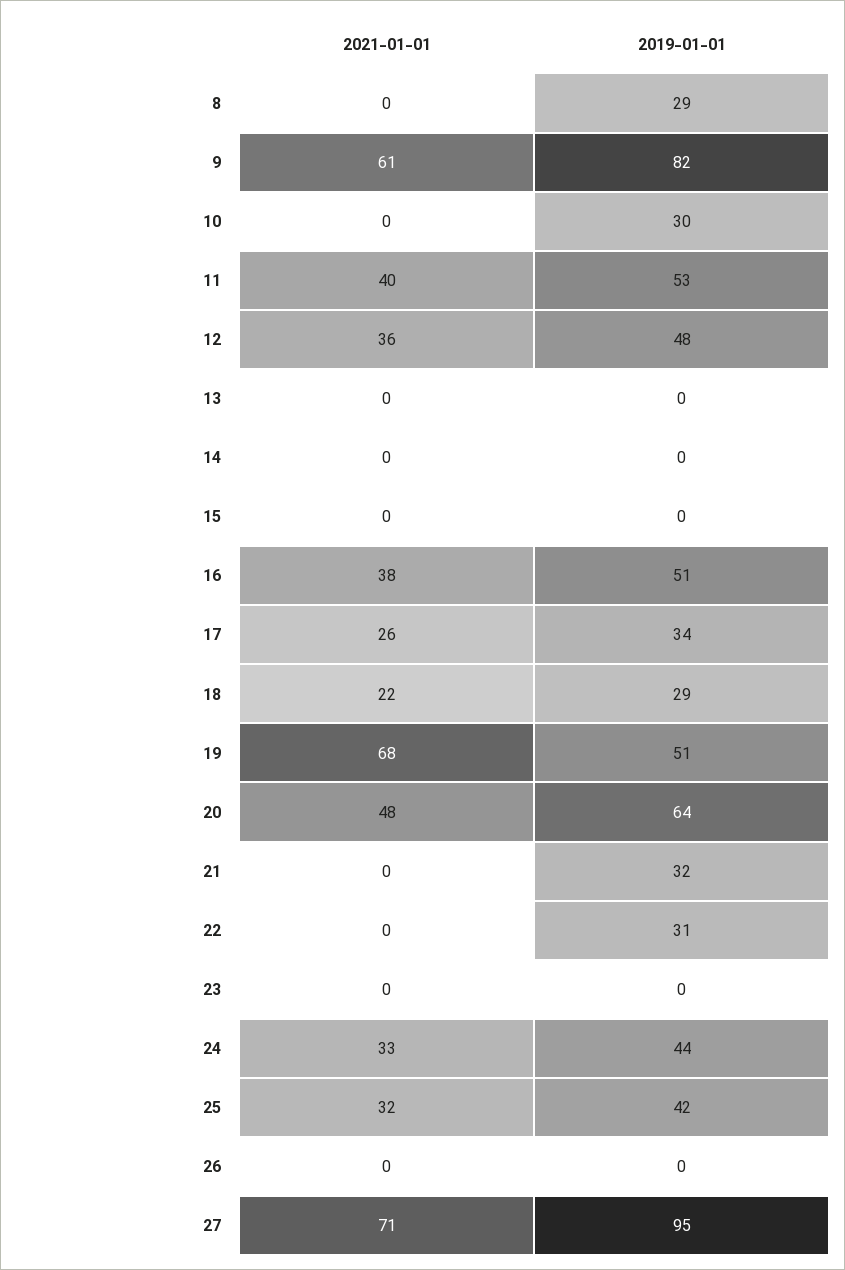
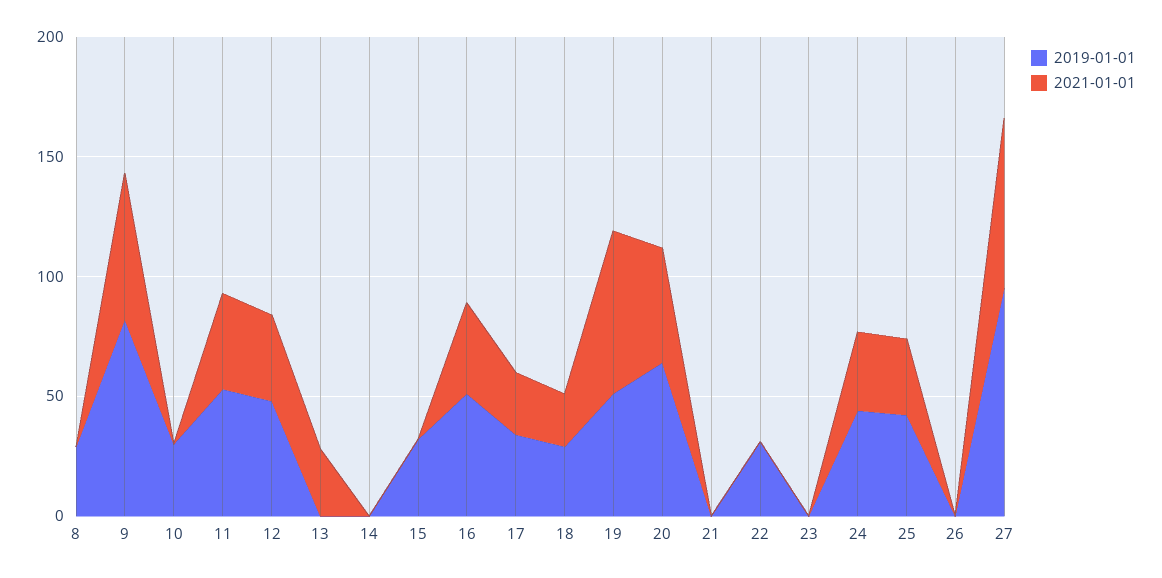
2021-01-01, 13: 0 -> 30
2019-01-01, 15: 0 -> 30
2019-01-01, 21: 32 -> 0

